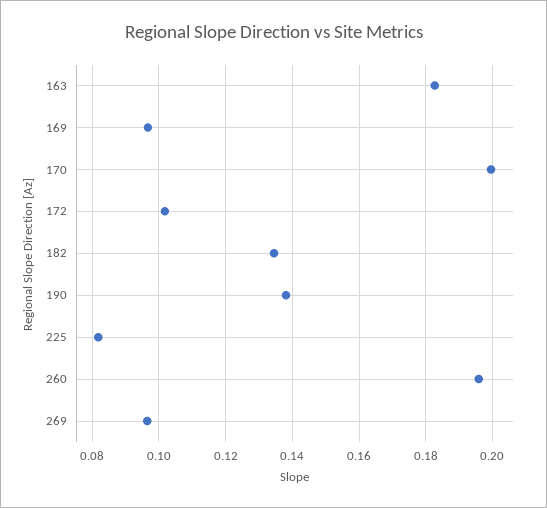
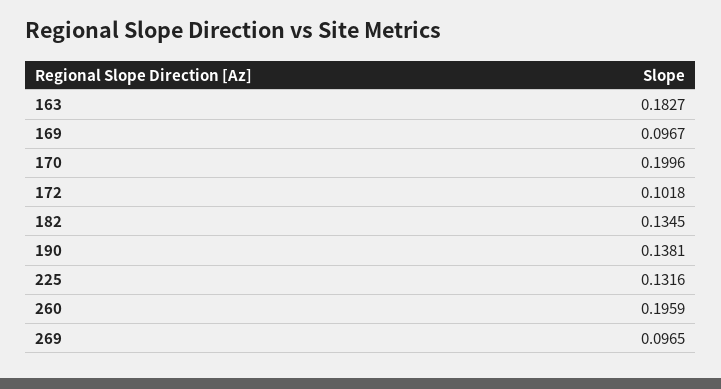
225: 0.082 -> 0.1316

